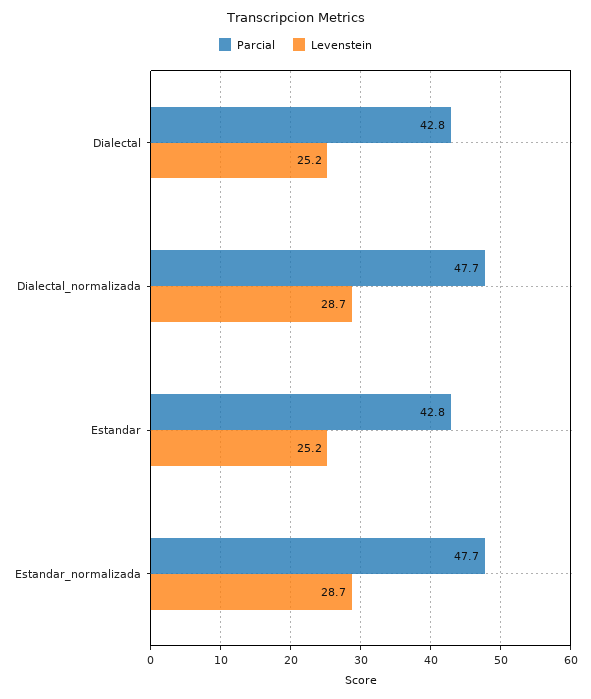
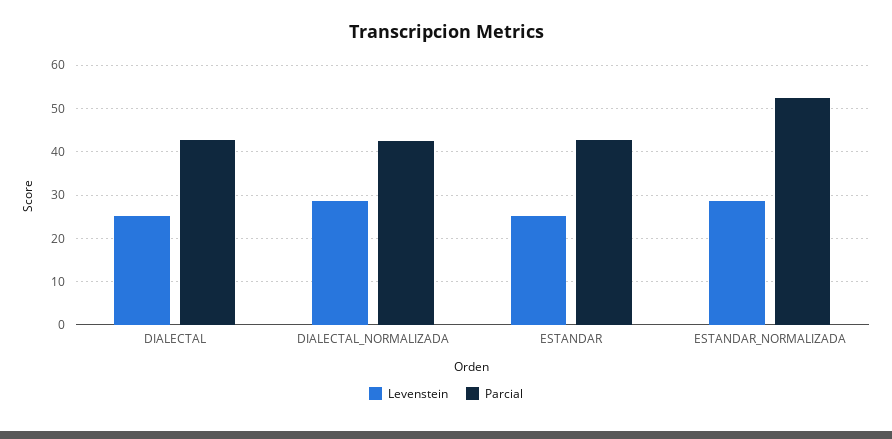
Parcial, Dialectal_normalizada: 47.7 -> 42
Parcial, Estandar_normalizada: 47.7 -> 52

